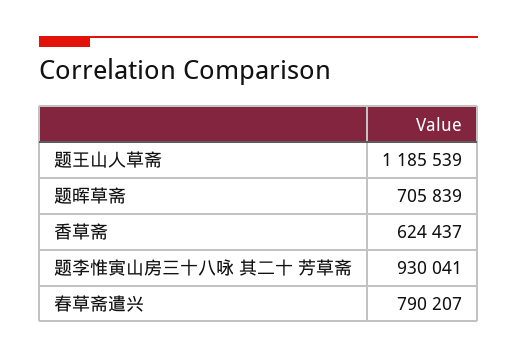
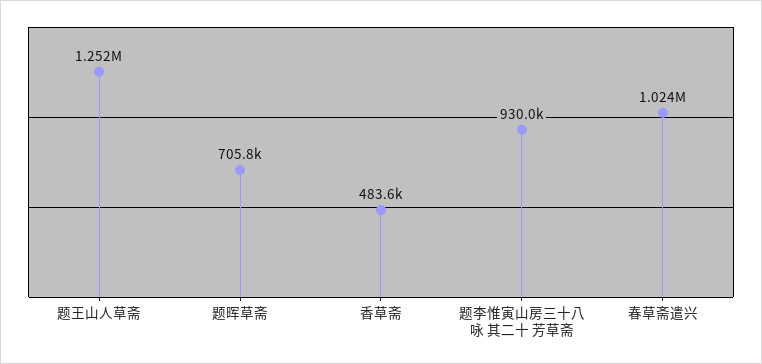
题王山人草斋: 1185539 -> 1252000
香草斋: 624437 -> 483600
春草斋遣兴: 790207 -> 1024000

